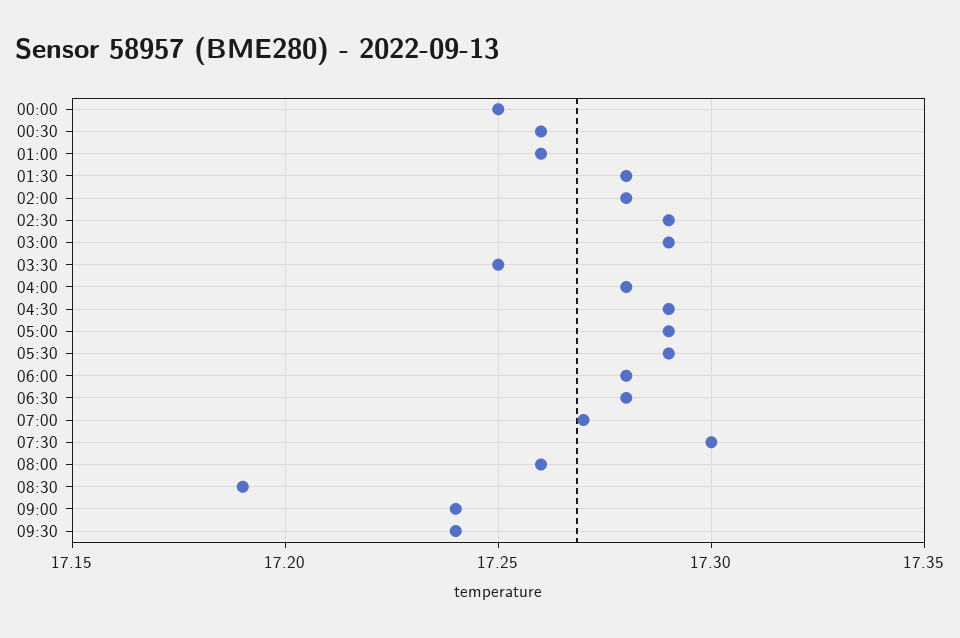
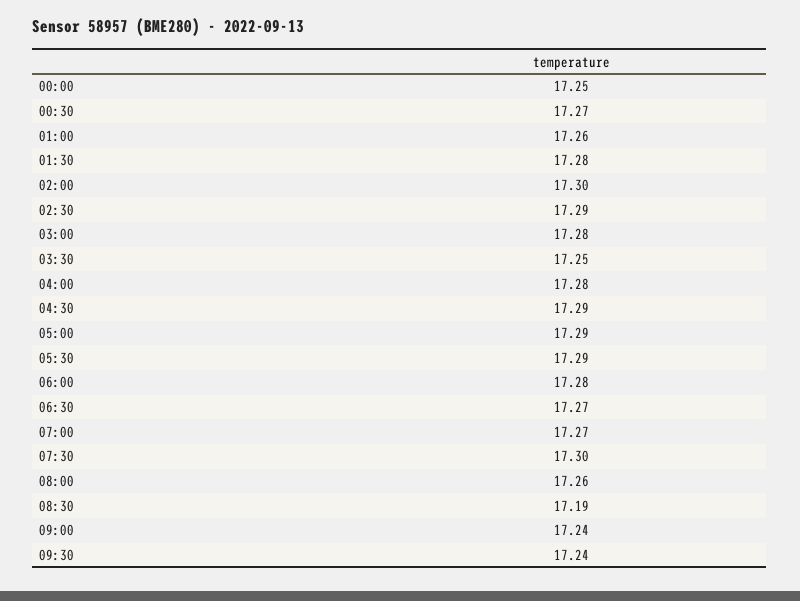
00:30: 17.26 -> 17.27
02:00: 17.28 -> 17.3
03:00: 17.29 -> 17.28
06:30: 17.28 -> 17.27

